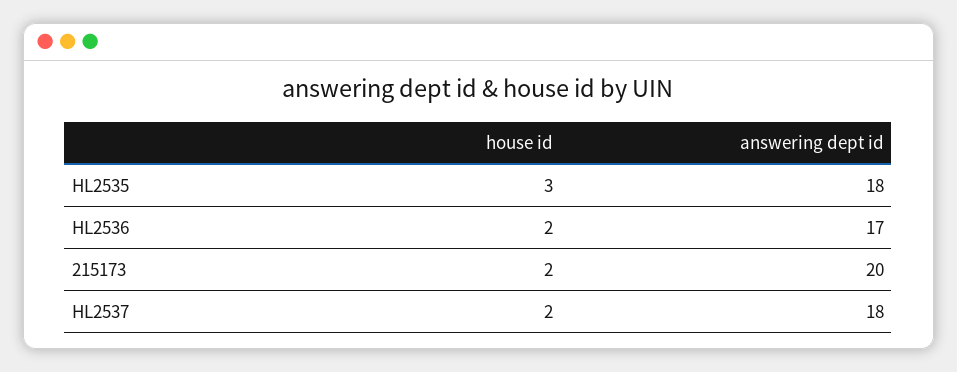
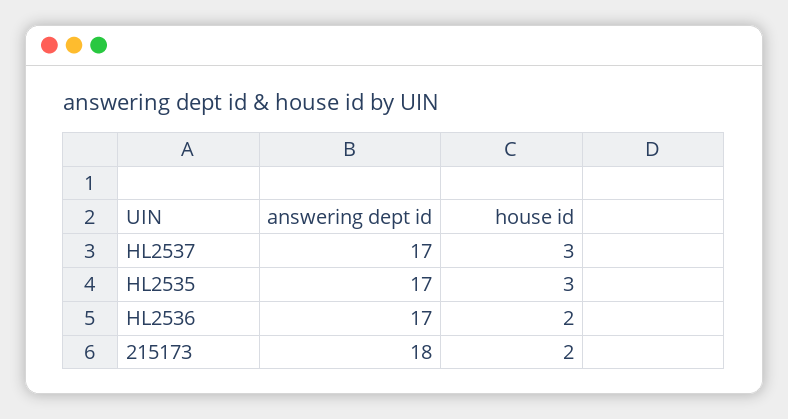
answering dept id, HL2535: 18 -> 17
answering dept id, 215173: 20 -> 18
house id, HL2537: 2 -> 3
answering dept id, HL2537: 18 -> 17

